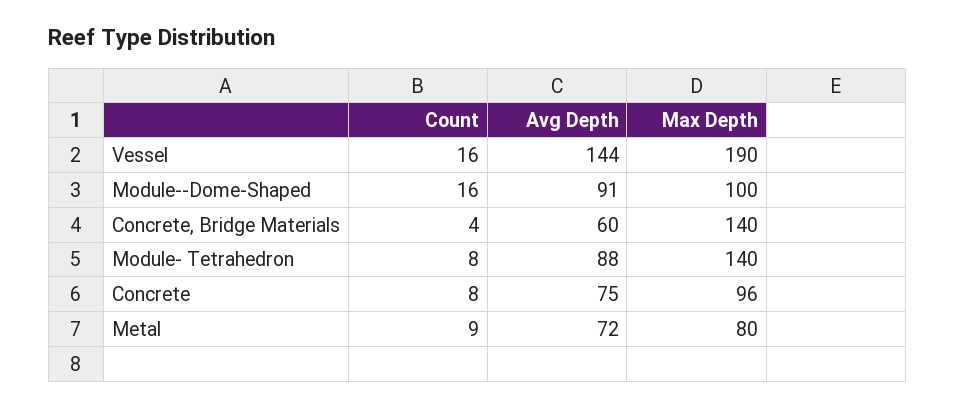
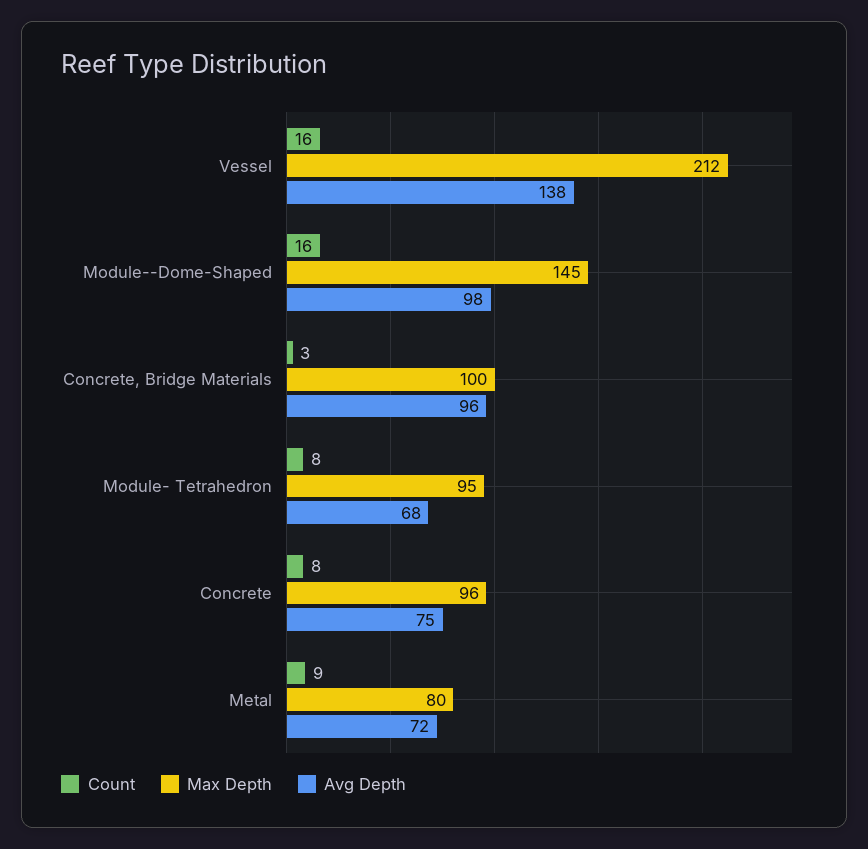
Avg Depth, Vessel: 144 -> 138
Max Depth, Vessel: 190 -> 212
Avg Depth, Module--Dome-Shaped: 91 -> 98
Max Depth, Module--Dome-Shaped: 100 -> 145
Count, Concrete, Bridge Materials: 4 -> 3
Avg Depth, Concrete, Bridge Materials: 60 -> 96
Max Depth, Concrete, Bridge Materials: 140 -> 100
Avg Depth, Module- Tetrahedron: 88 -> 68
Max Depth, Module- Tetrahedron: 140 -> 95

